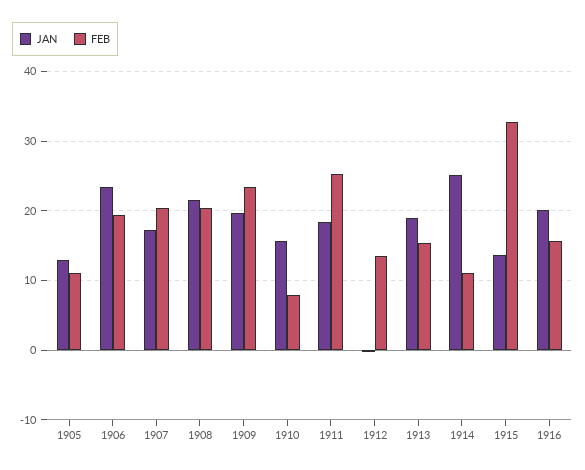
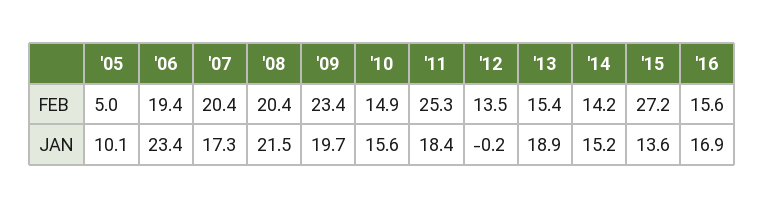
JAN, 1905: 13 -> 10.1
FEB, 1905: 11 -> 5
FEB, 1910: 8 -> 14.9
JAN, 1914: 25 -> 15.2
FEB, 1914: 11 -> 14.2
FEB, 1915: 33 -> 27.2
JAN, 1916: 20 -> 16.9

